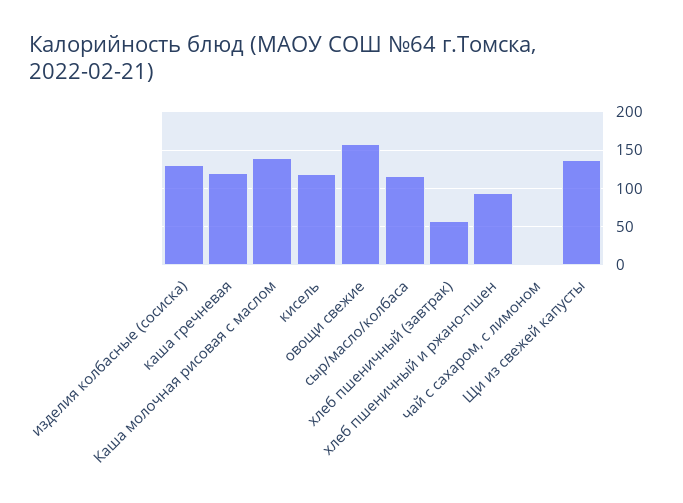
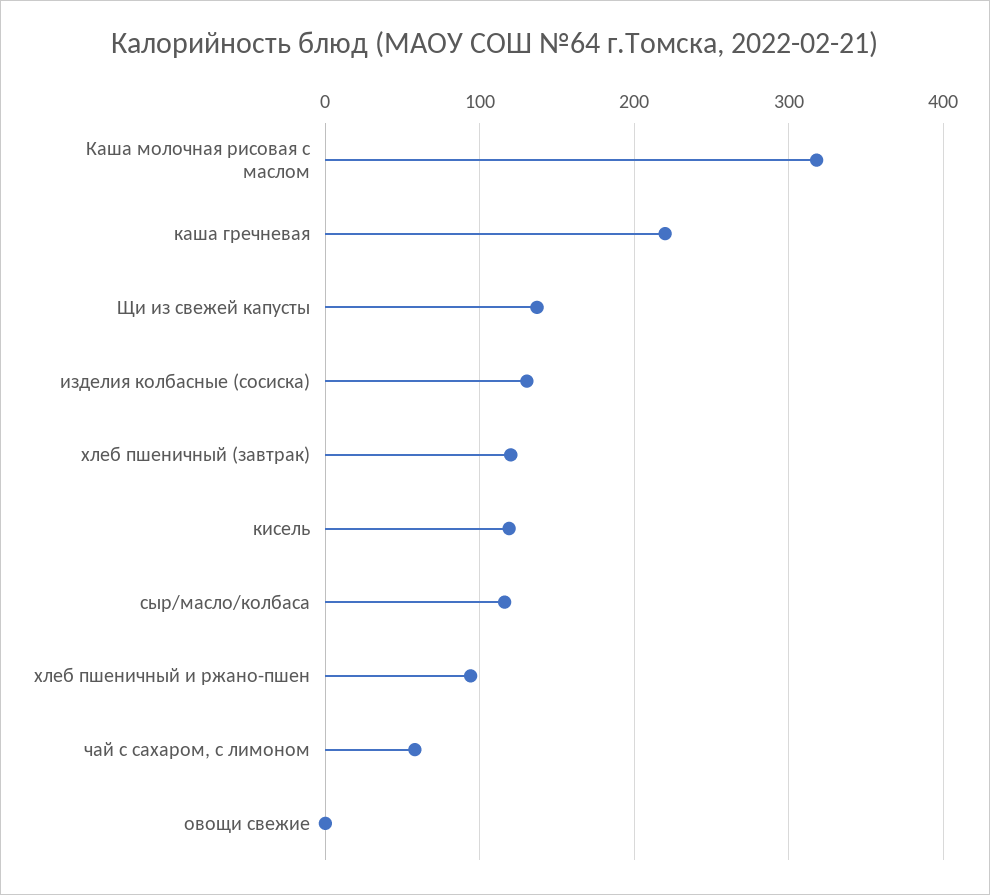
каша гречневая: 120 -> 220
Каша молочная рисовая с маслом: 140 -> 320
овощи свежие: 160 -> 0
хлеб пшеничный (завтрак): 60 -> 120
чай с сахаром, с лимоном: 0 -> 60

